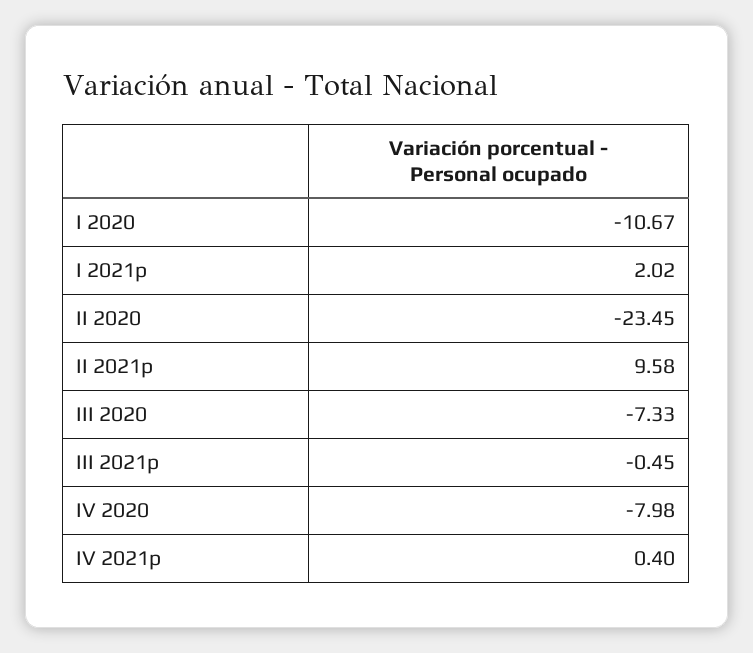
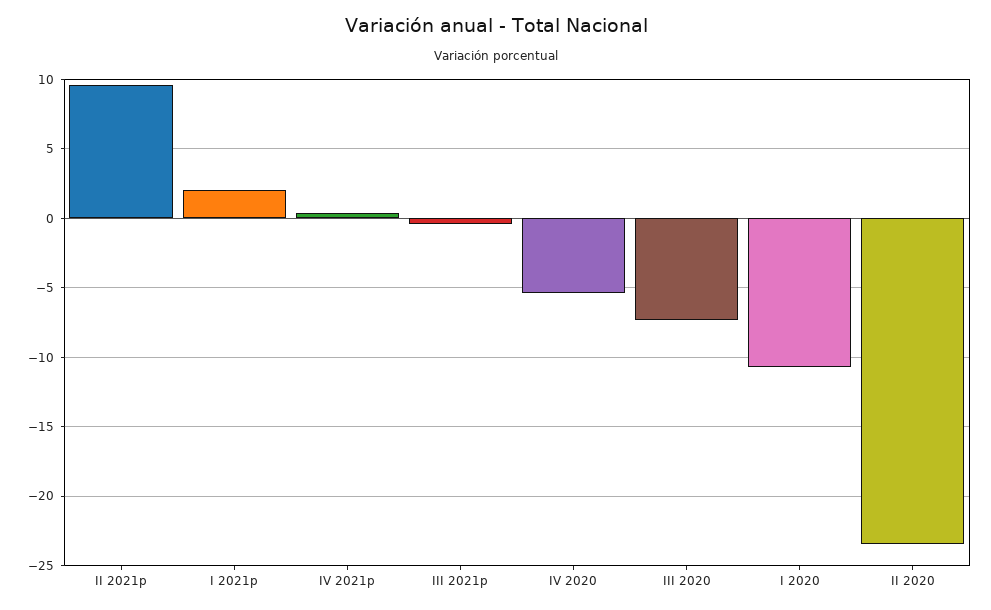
IV 2020: -7.98 -> -5.5

